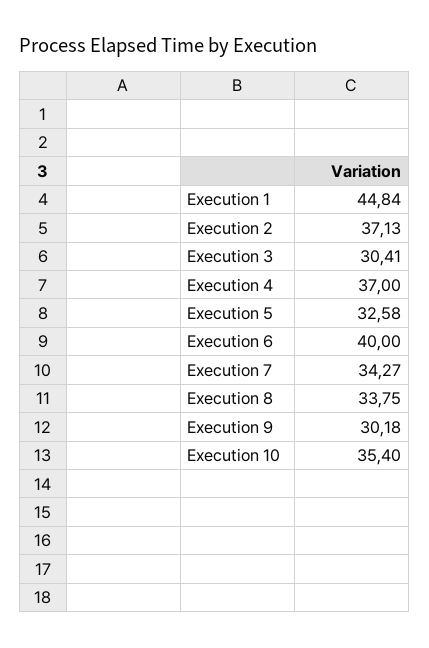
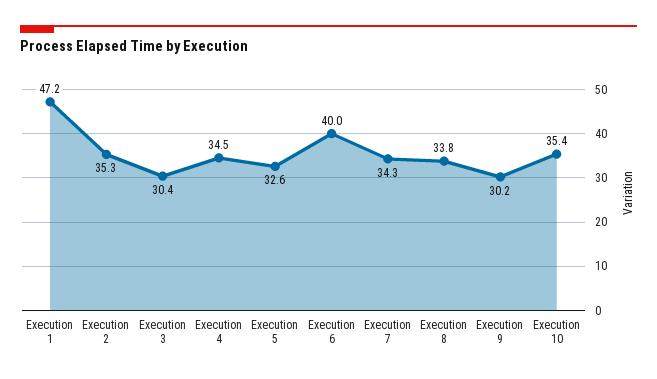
Execution 1: 44.84 -> 47.2
Execution 2: 37.13 -> 35.3
Execution 4: 37 -> 34.5

